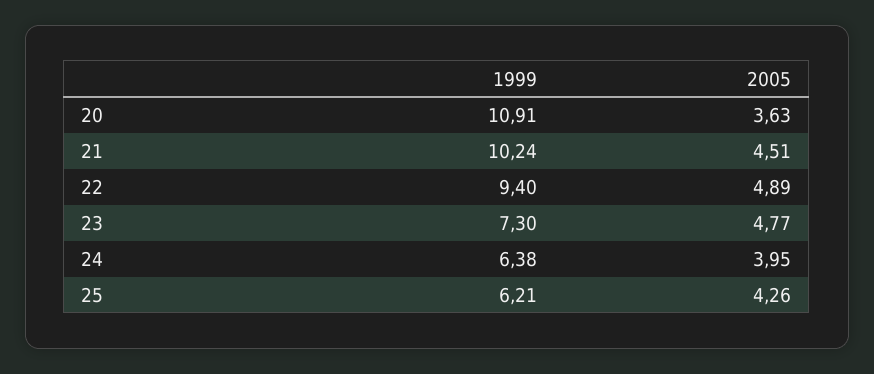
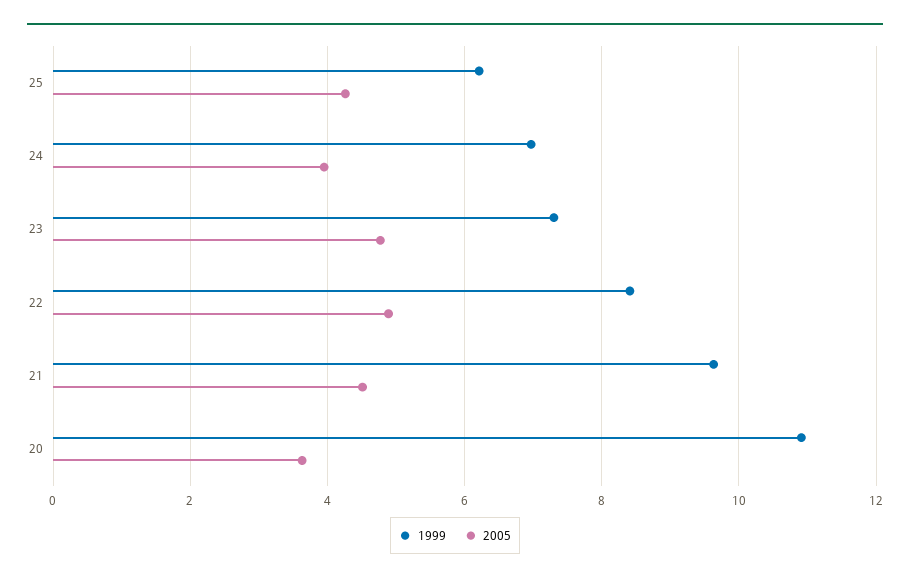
1999, 21: 10.24 -> 9.6
1999, 22: 9.4 -> 8.4
1999, 24: 6.38 -> 7

